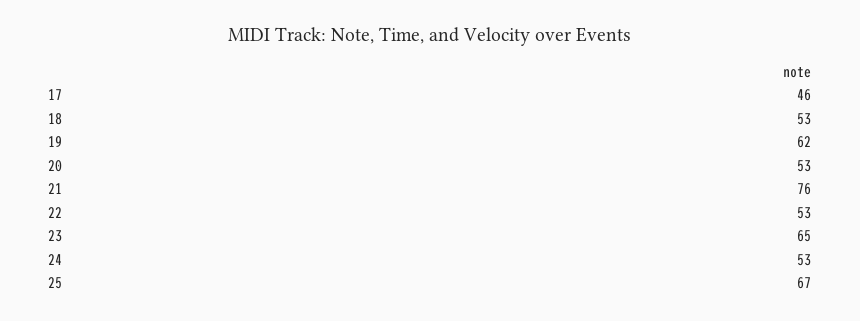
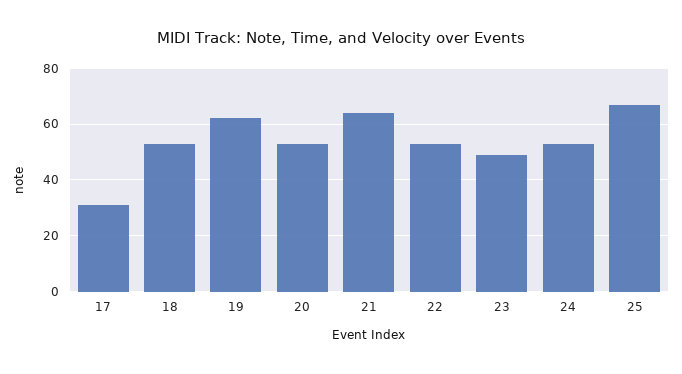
17: 46 -> 30
21: 76 -> 65
23: 65 -> 50

